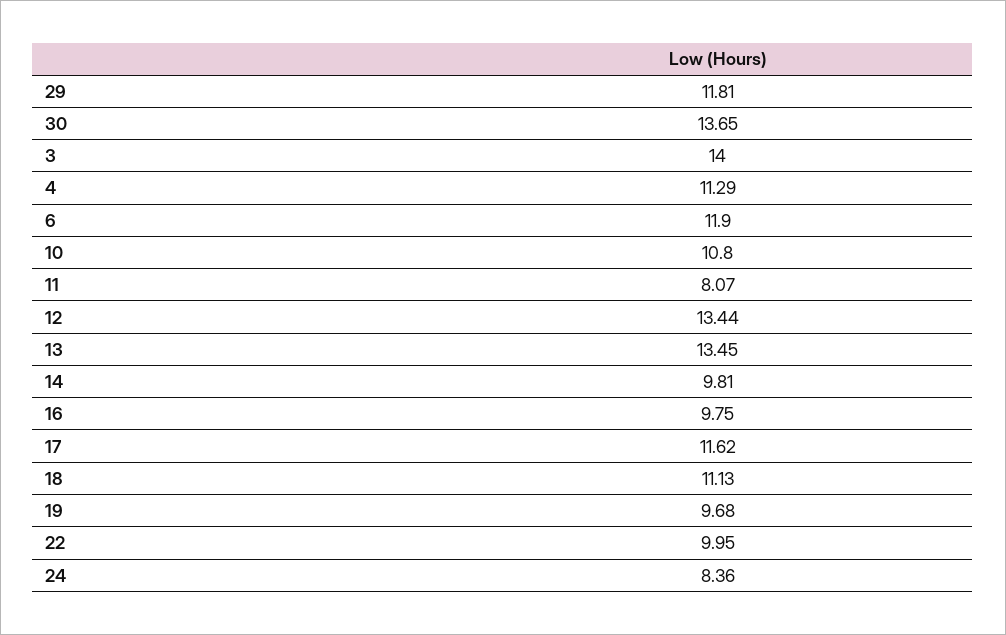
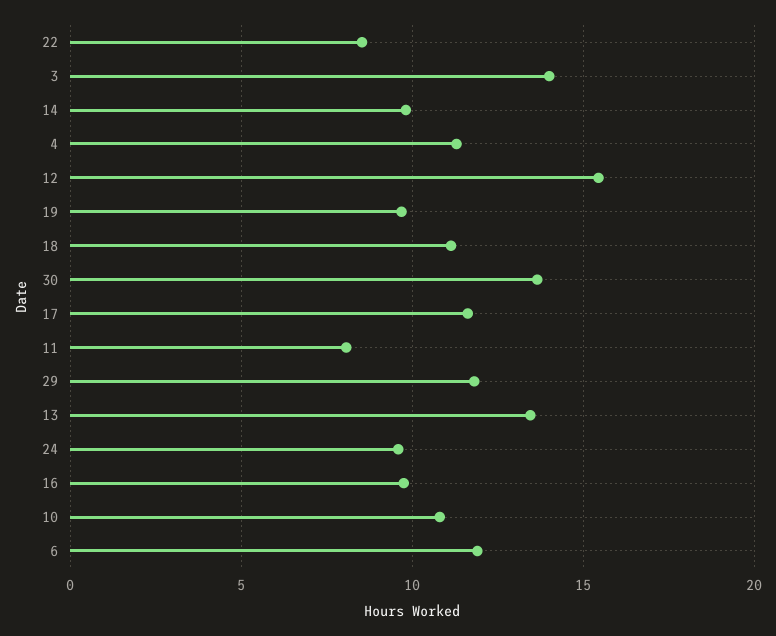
12: 13.44 -> 15.5
22: 9.95 -> 8.5
24: 8.36 -> 9.5

